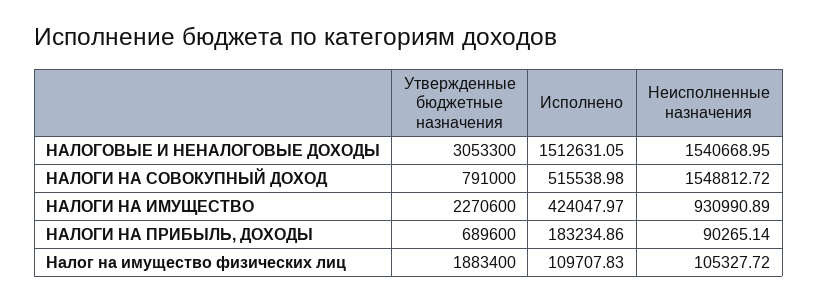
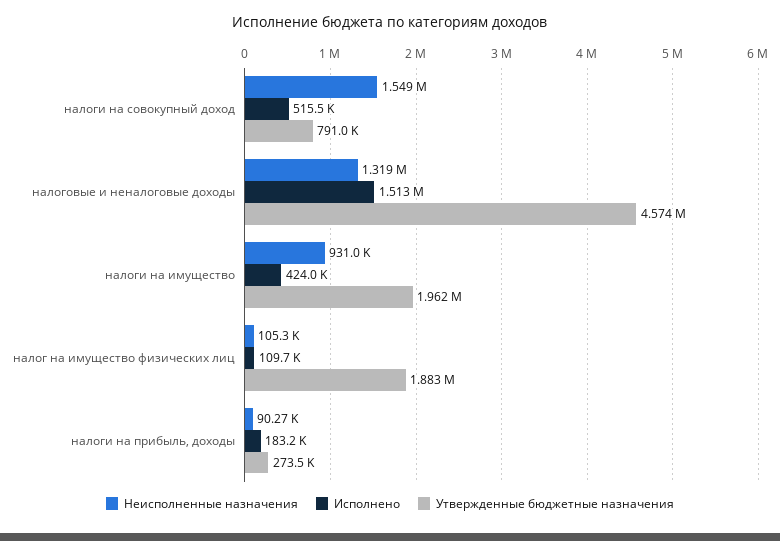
Утвержденные бюджетные назначения, НАЛОГОВЫЕ И НЕНАЛОГОВЫЕ ДОХОДЫ: 3053300 -> 4574000
Неисполненные назначения, НАЛОГОВЫЕ И НЕНАЛОГОВЫЕ ДОХОДЫ: 1540668.95 -> 1319000
Утвержденные бюджетные назначения, НАЛОГИ НА ИМУЩЕСТВО: 2270600 -> 1962000
Утвержденные бюджетные назначения, НАЛОГИ НА ПРИБЫЛЬ, ДОХОДЫ: 689600 -> 273500

